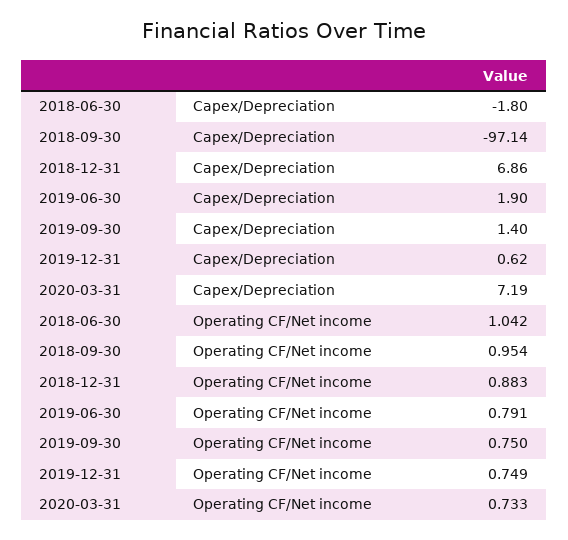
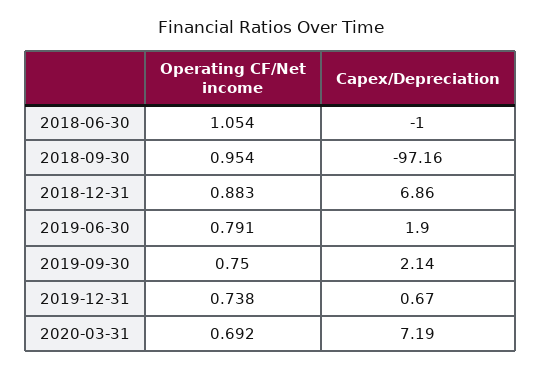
2018-06-30, Capex/Depreciation: -1.8 -> -1
2018-09-30, Capex/Depreciation: -97.14 -> -97.16
2019-09-30, Capex/Depreciation: 1.4 -> 2.14
2019-12-31, Capex/Depreciation: 0.62 -> 0.67
2018-06-30, Operating CF/Net income: 1.042 -> 1.054
2019-12-31, Operating CF/Net income: 0.749 -> 0.738
2020-03-31, Operating CF/Net income: 0.733 -> 0.692

